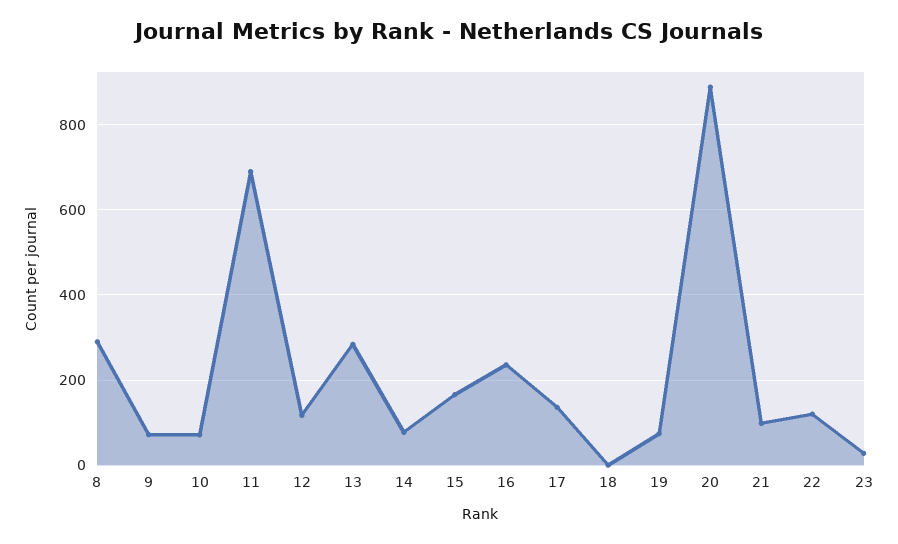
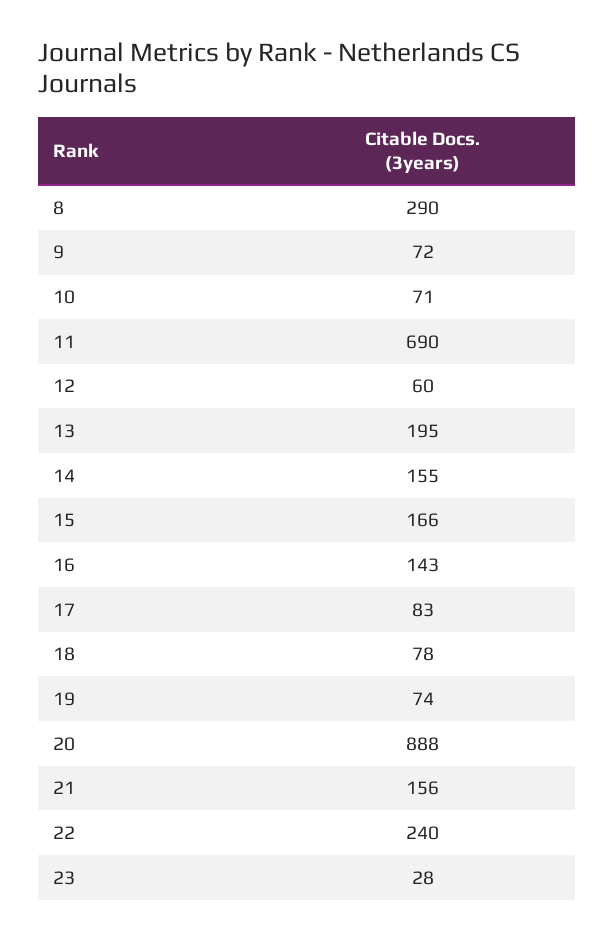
12: 120 -> 60
13: 280 -> 195
14: 80 -> 155
16: 240 -> 143
17: 140 -> 83
18: 0 -> 78
21: 100 -> 156
22: 120 -> 240

